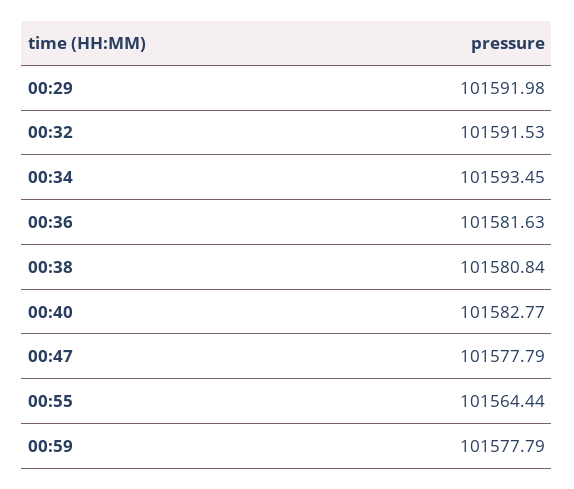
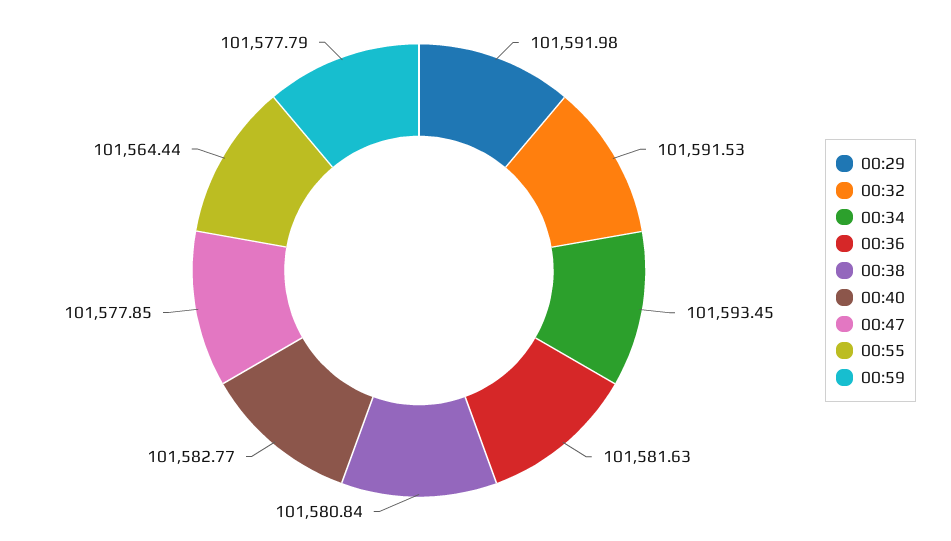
00:47: 101577.79 -> 101577.85

